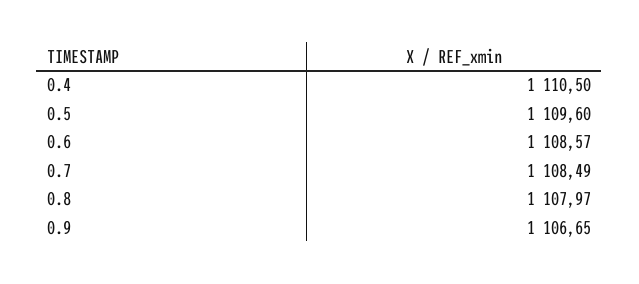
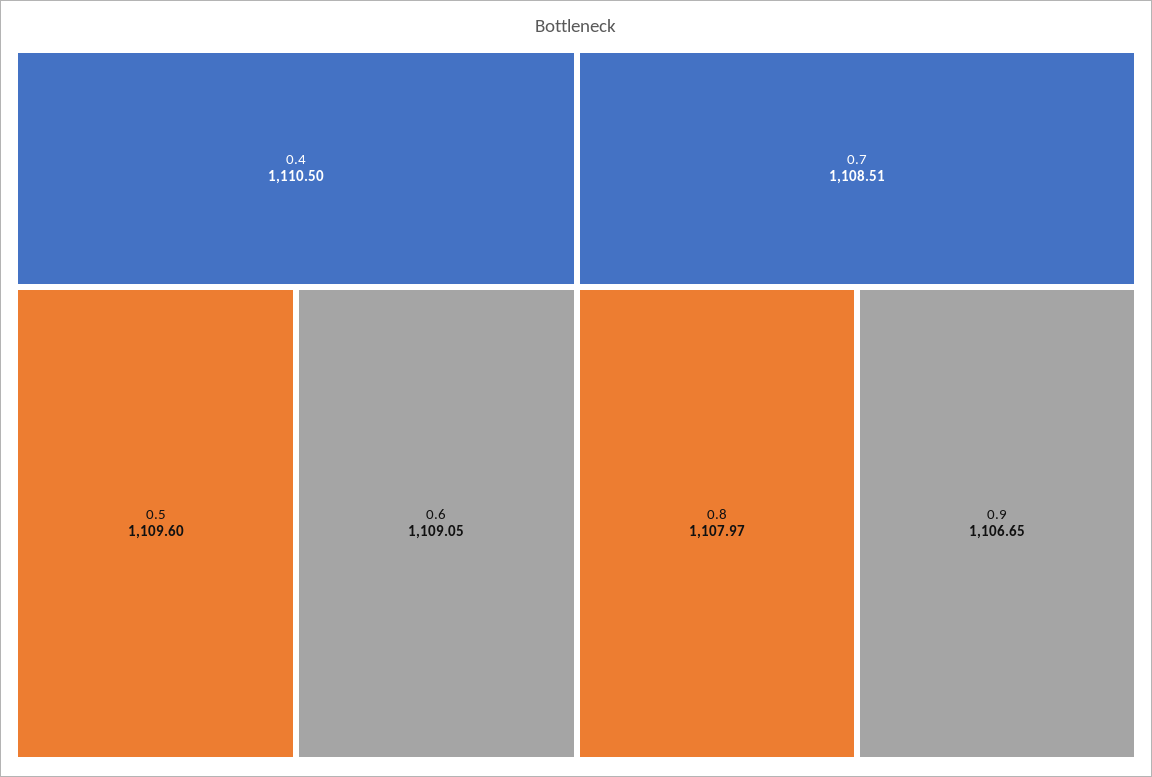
0.6: 1108.57 -> 1109.05
0.7: 1108.49 -> 1108.51

